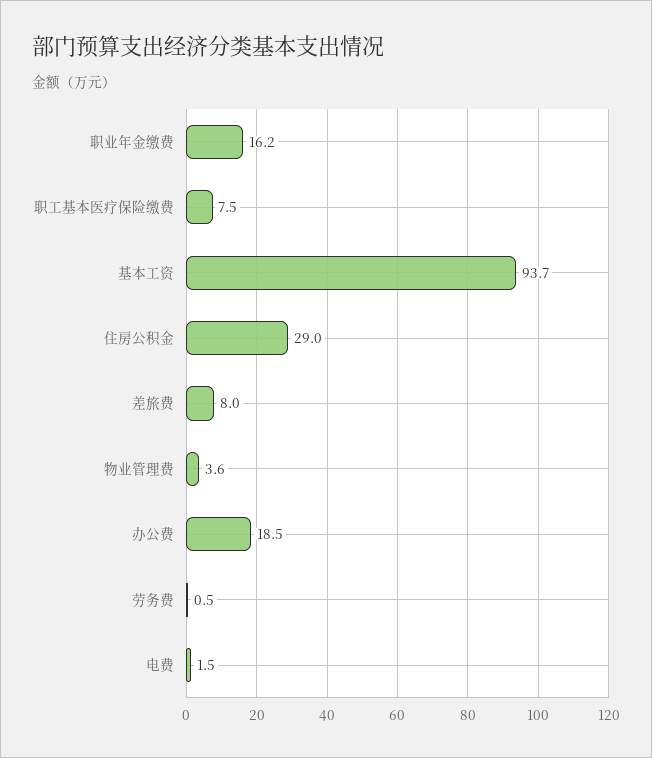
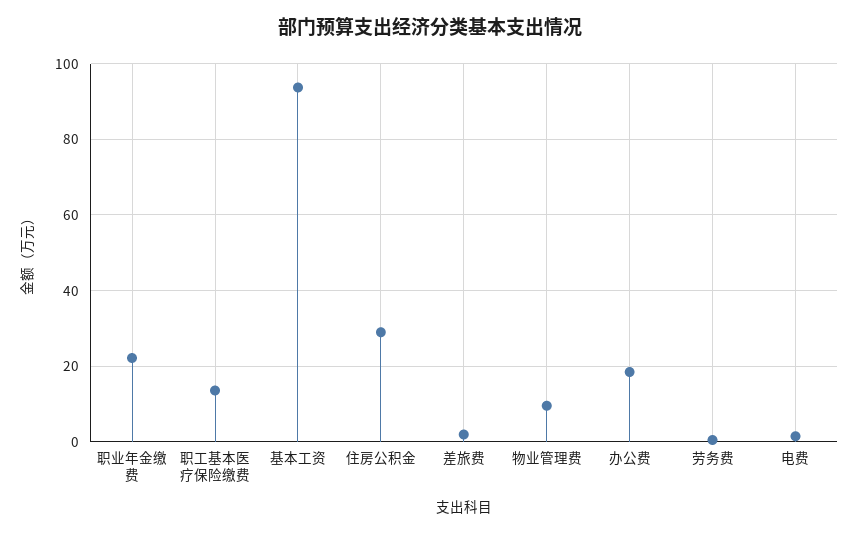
职业年金缴费: 16.2 -> 22
职工基本医疗保险缴费: 7.5 -> 14
差旅费: 8 -> 2
物业管理费: 3.6 -> 10

